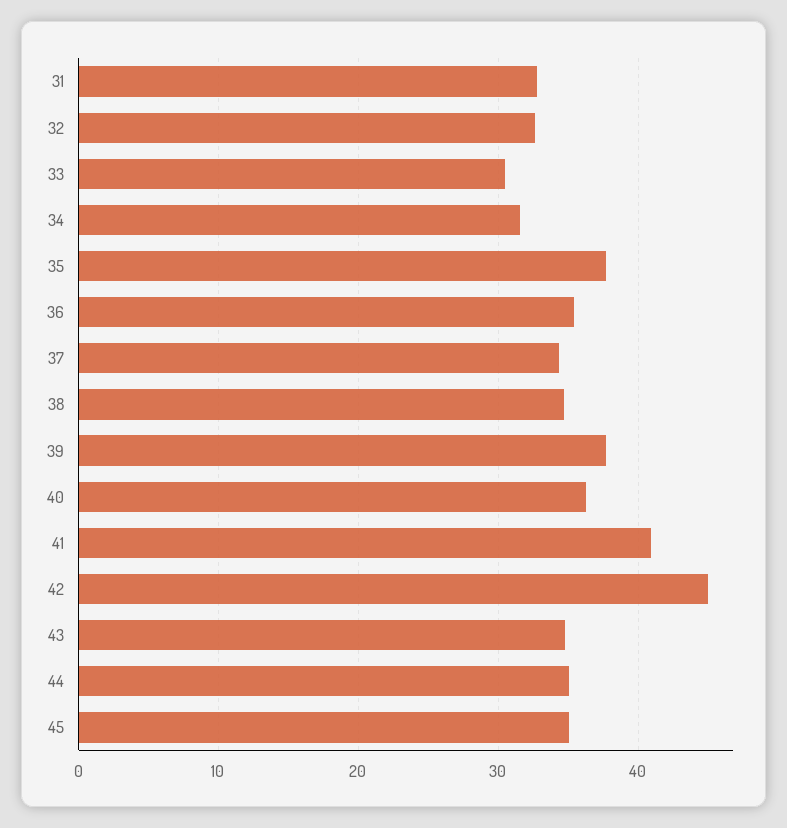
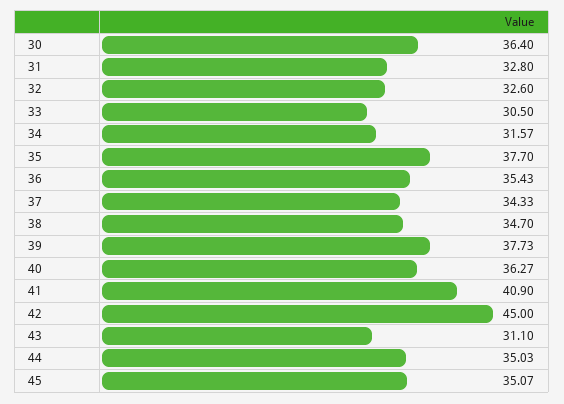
43: 35 -> 31.1
30: none -> 36.4

